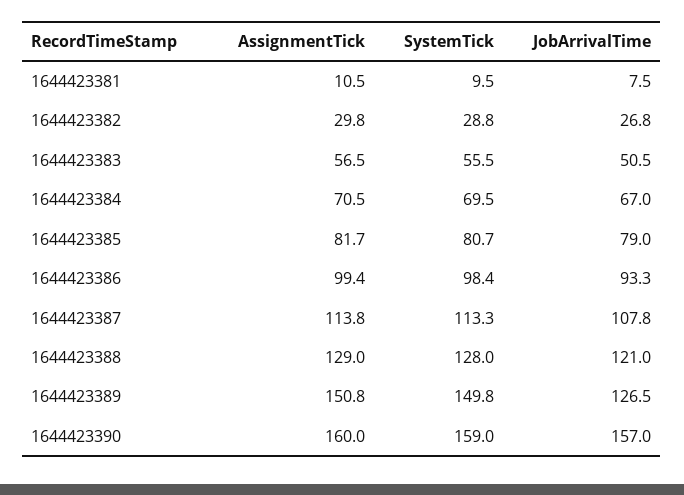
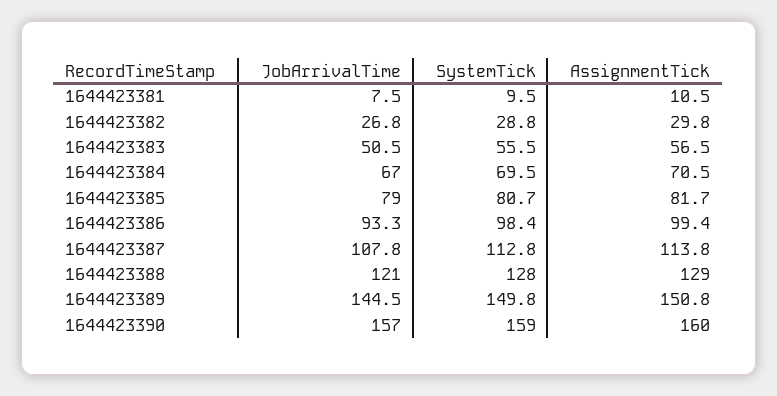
SystemTick, 1644423387: 113.3 -> 112.8
JobArrivalTime, 1644423389: 126.5 -> 144.5

